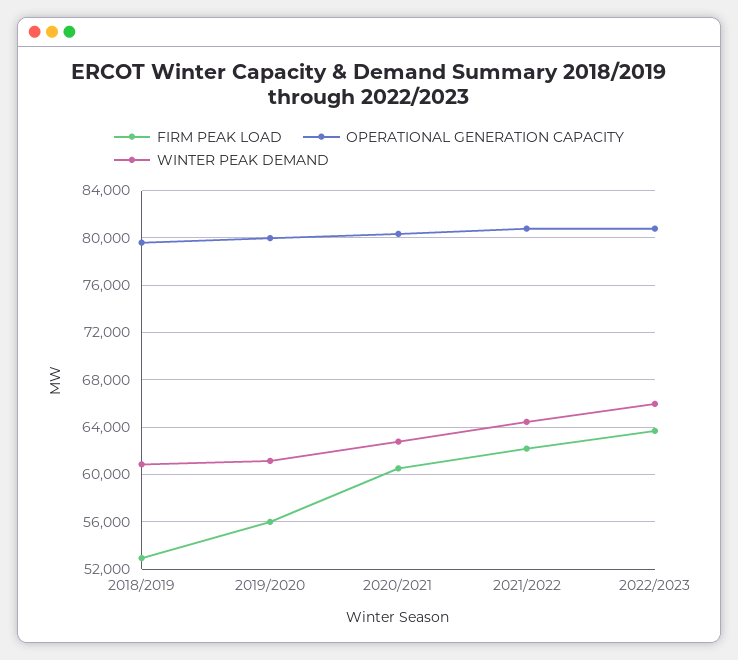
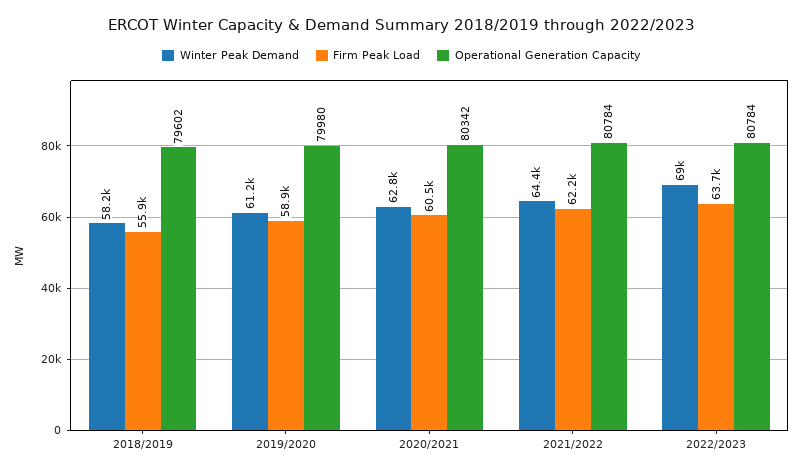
FIRM PEAK LOAD, 2018/2019: 53000 -> 55900
WINTER PEAK DEMAND, 2018/2019: 61000 -> 58200
FIRM PEAK LOAD, 2019/2020: 56000 -> 58900
WINTER PEAK DEMAND, 2022/2023: 66000 -> 69000

